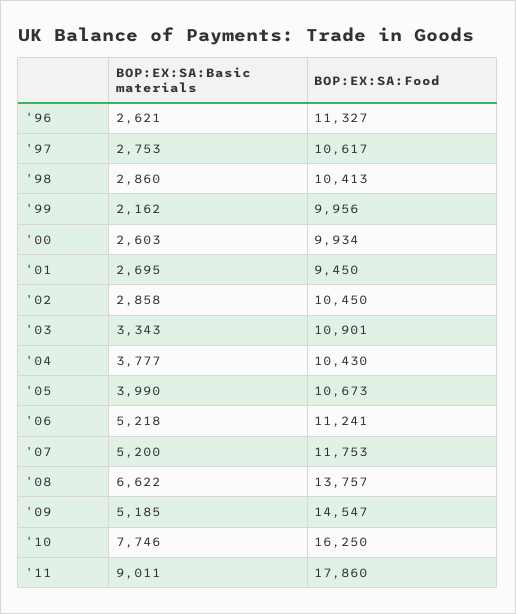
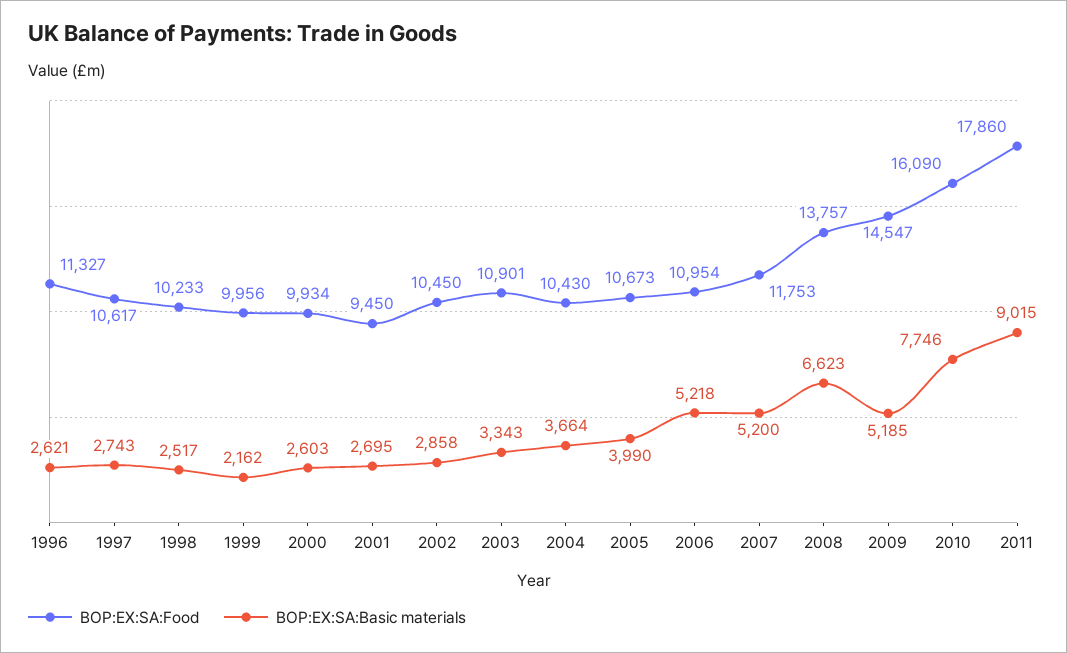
BOP:EX:SA:Basic materials, '97: 2753 -> 2743
BOP:EX:SA:Basic materials, '98: 2860 -> 2517
BOP:EX:SA:Food, '98: 10413 -> 10233
BOP:EX:SA:Basic materials, '04: 3777 -> 3664
BOP:EX:SA:Food, '06: 11241 -> 10954
BOP:EX:SA:Basic materials, '08: 6622 -> 6623
BOP:EX:SA:Food, '10: 16250 -> 16090
BOP:EX:SA:Basic materials, '11: 9011 -> 9015

